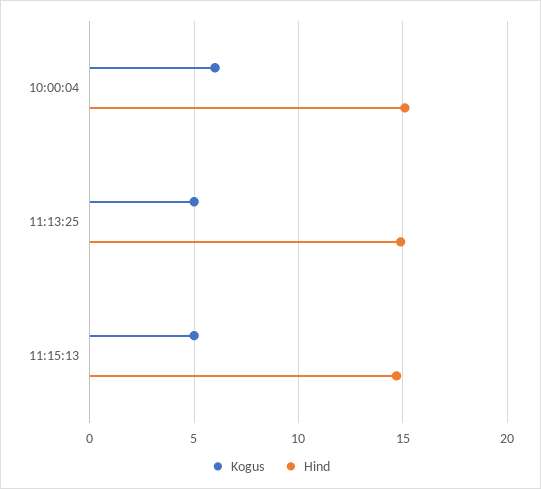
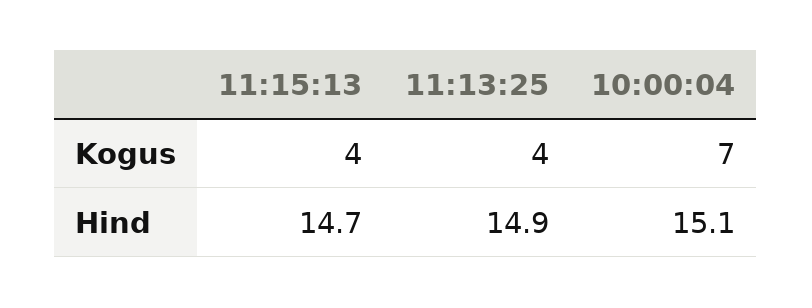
Kogus, 10:00:04: 6 -> 7
Kogus, 11:13:25: 5 -> 4
Kogus, 11:15:13: 5 -> 4

